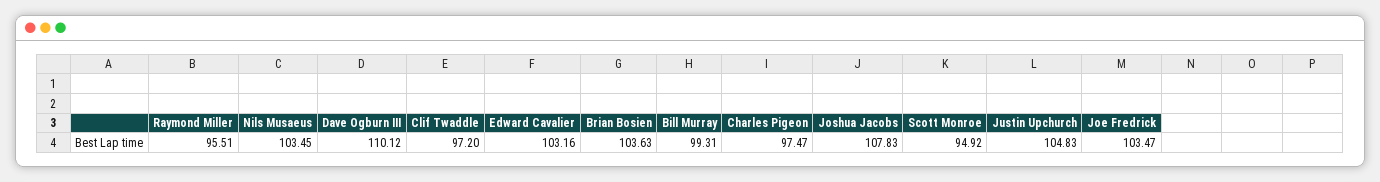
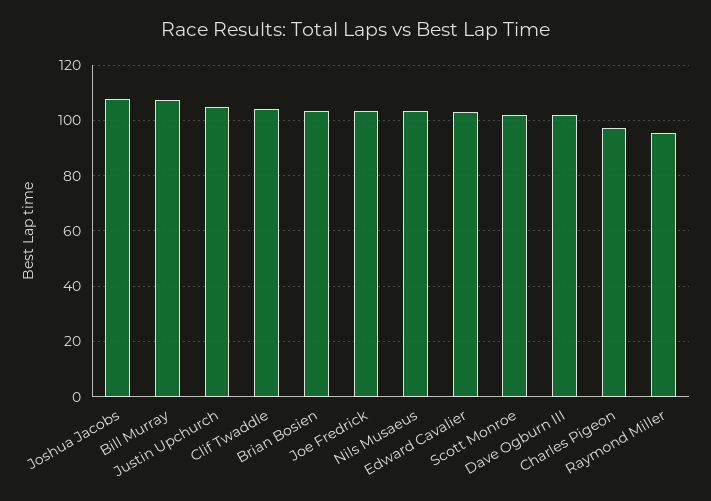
Dave Ogburn III: 110.12 -> 102.5
Clif Twaddle: 97.2 -> 105
Bill Murray: 99.31 -> 107.5
Scott Monroe: 94.92 -> 102.5

